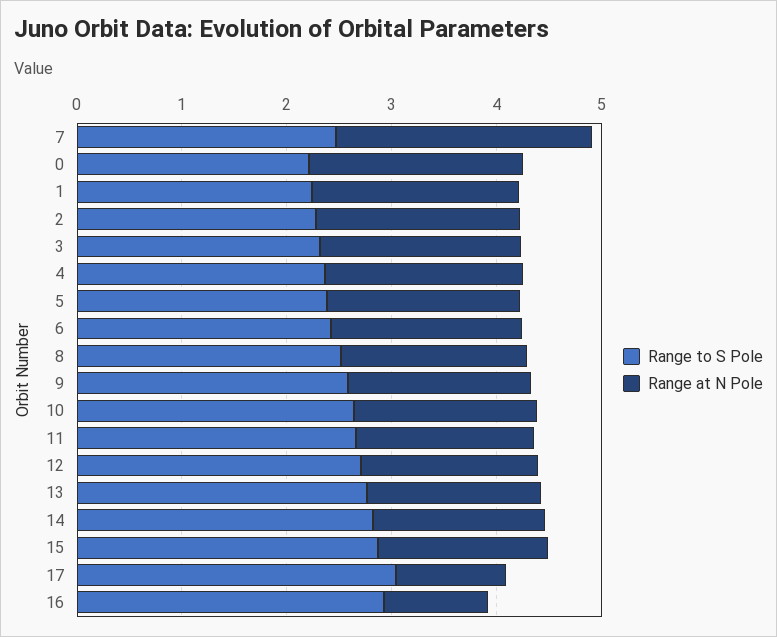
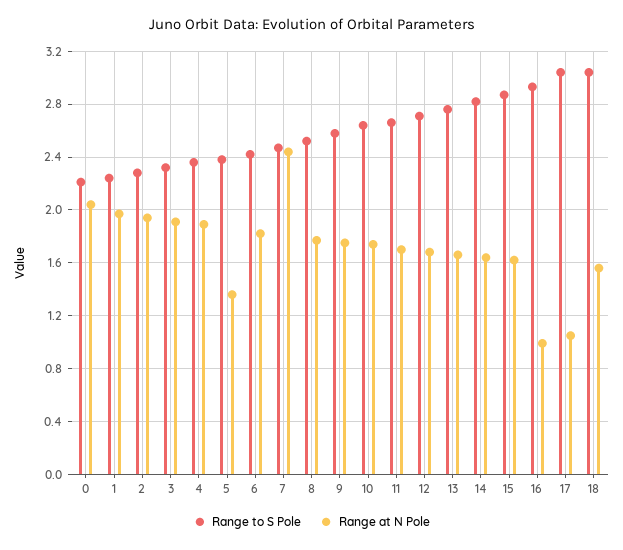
Range at N Pole, 5: 1.8 -> 1.35
Range to S Pole, 18: none -> 3.05
Range at N Pole, 18: none -> 1.55

